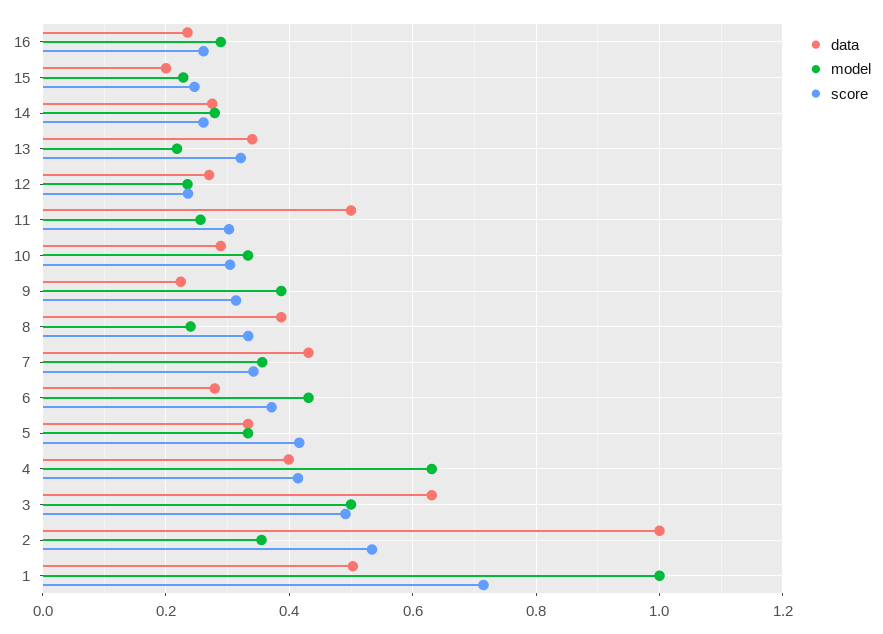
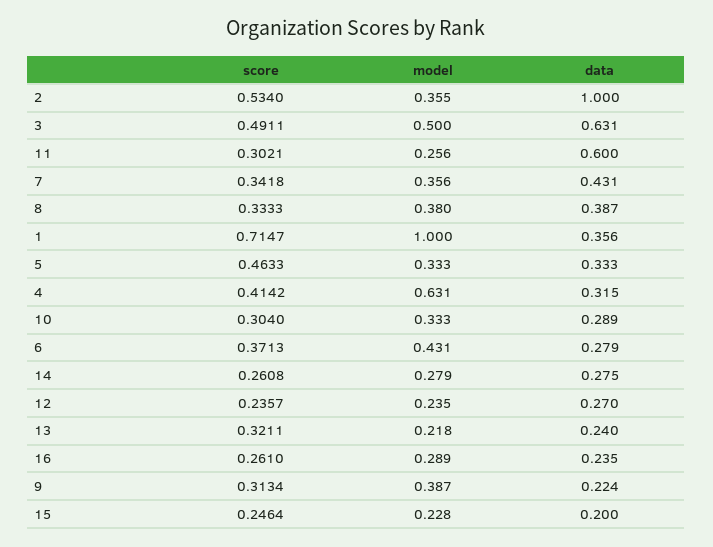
data, 13: 0.34 -> 0.24
data, 11: 0.5 -> 0.6
model, 8: 0.24 -> 0.38
score, 5: 0.42 -> 0.4633
data, 4: 0.4 -> 0.315
data, 1: 0.5 -> 0.356

